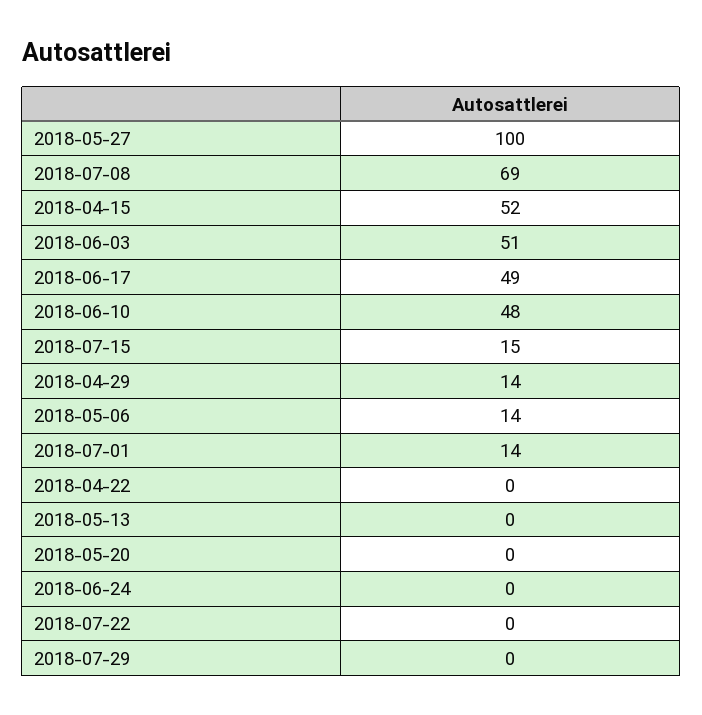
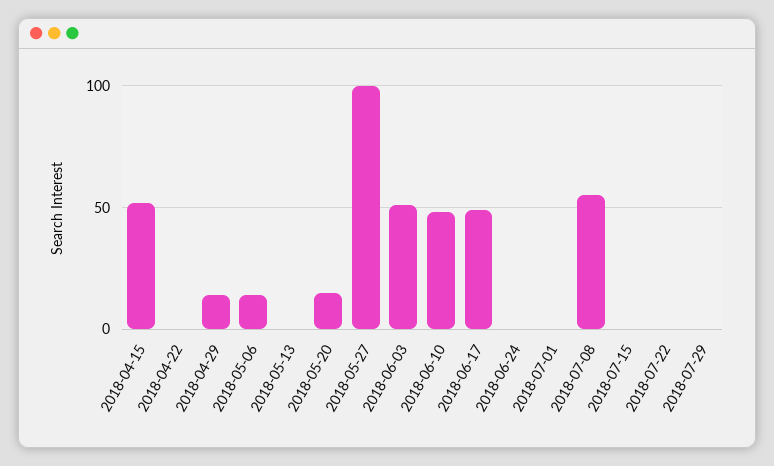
2018-07-08: 69 -> 55
2018-07-15: 15 -> 0
2018-07-01: 14 -> 0
2018-05-20: 0 -> 15

